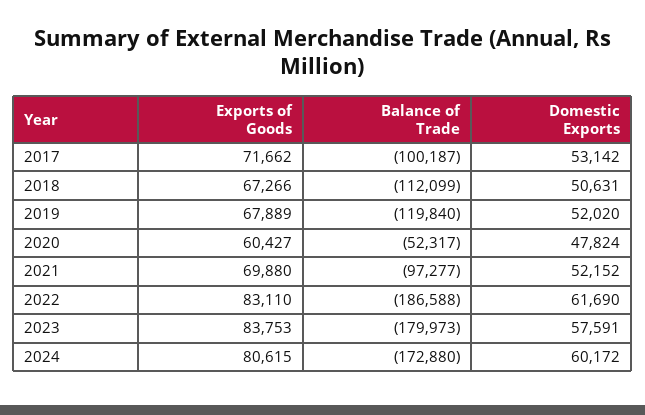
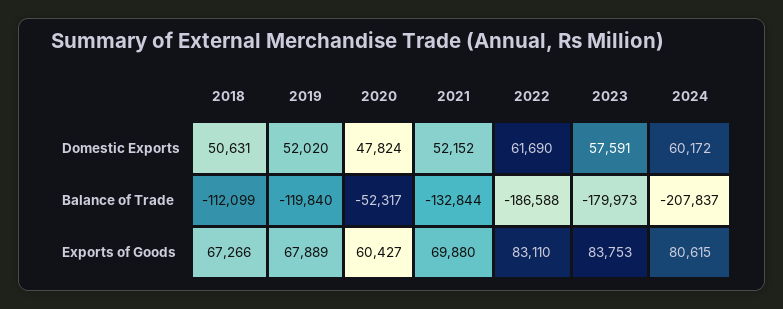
Exports of Goods, 2017: 71662 -> none
Balance of Trade, 2017: -100187 -> none
Domestic Exports, 2017: 53142 -> none
Balance of Trade, 2021: -97277 -> -132844
Balance of Trade, 2024: -172880 -> -207837

